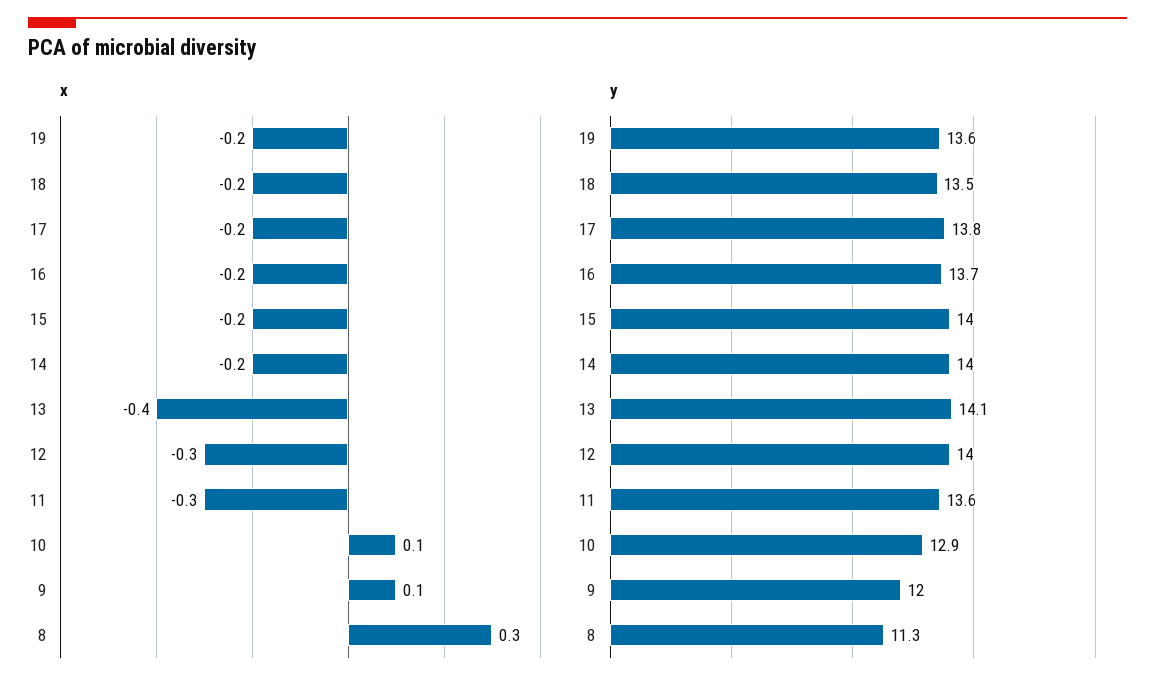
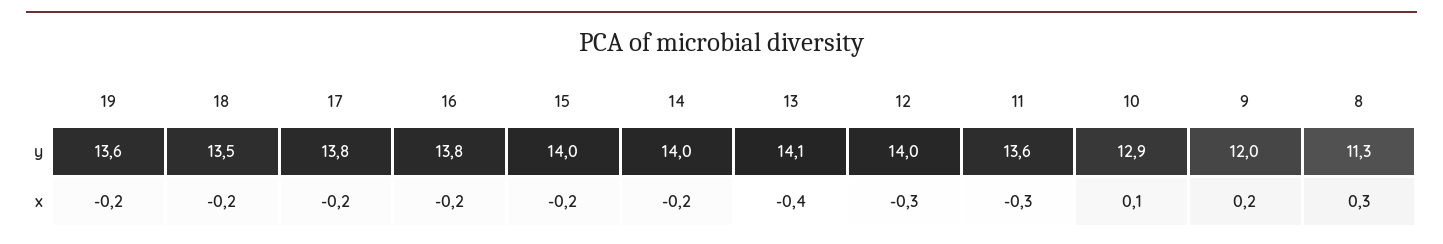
x, 9: 0.1 -> 0.2
y, 16: 13.7 -> 13.8

